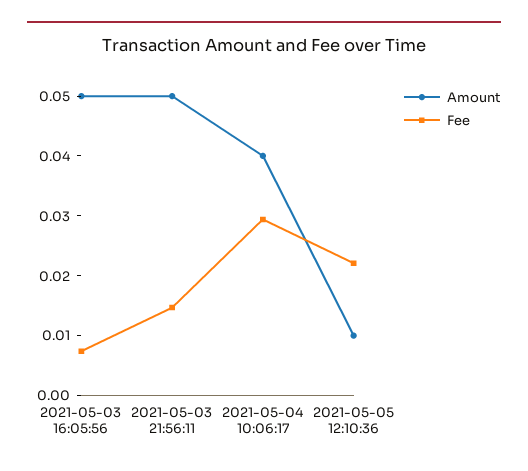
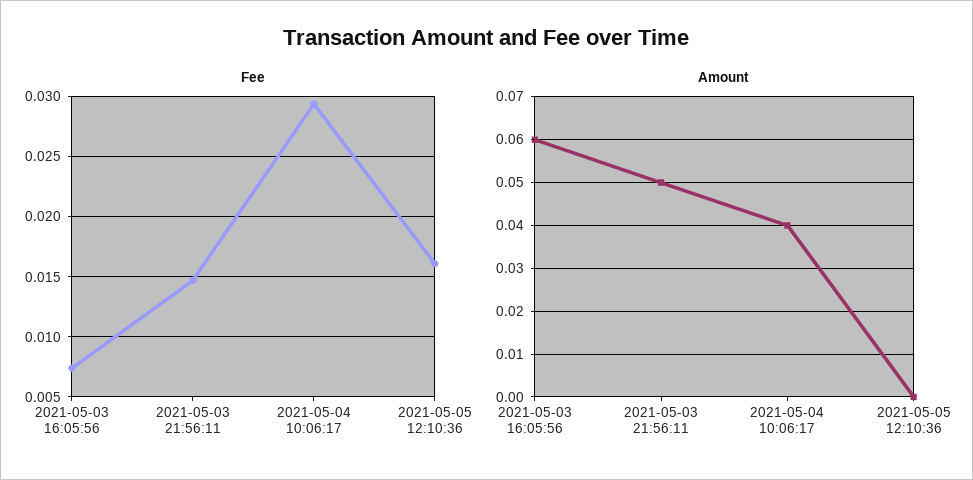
Amount, 2021-05-03 16:05:56: 0.05 -> 0.06
Amount, 2021-05-05 12:10:36: 0.01 -> 0
Fee, 2021-05-05 12:10:36: 0.022 -> 0.016

